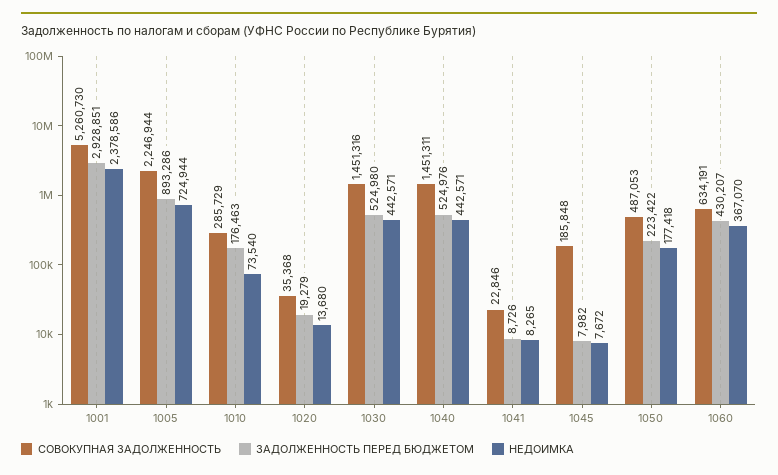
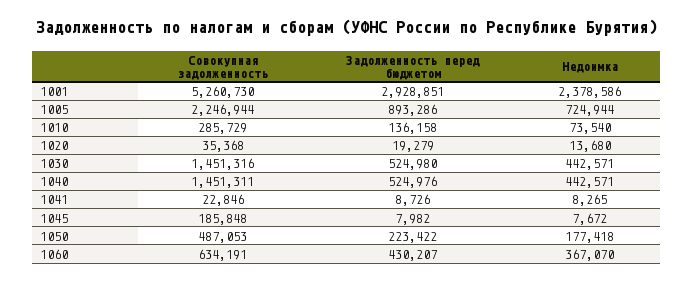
ЗАДОЛЖЕННОСТЬ ПЕРЕД БЮДЖЕТОМ, 1010: 176463 -> 136158

